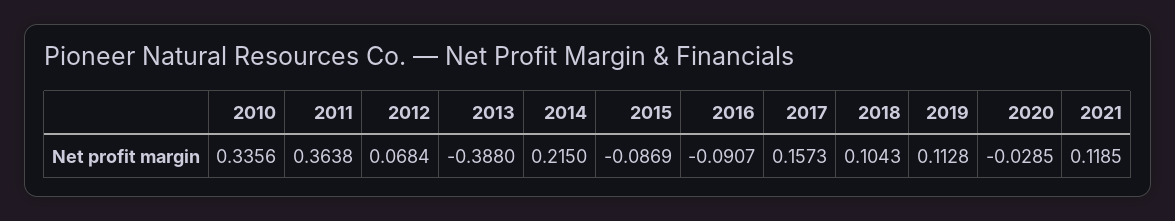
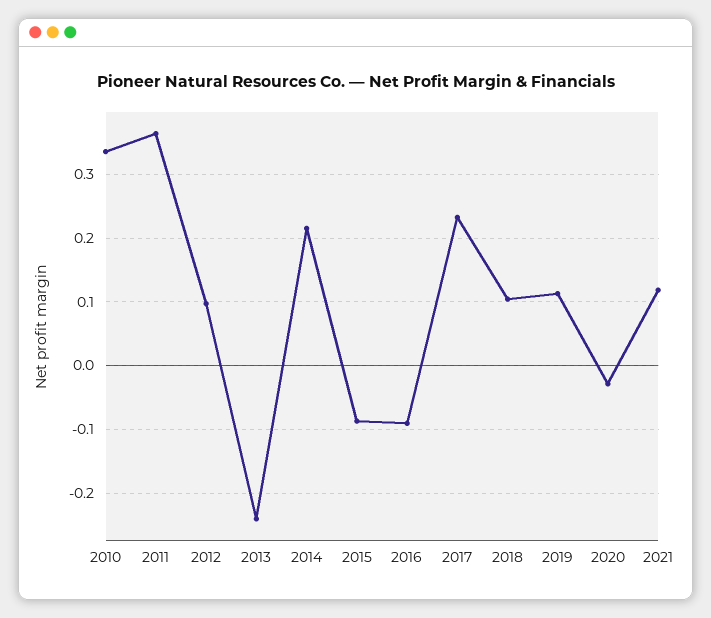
2012: 0.0684 -> 0.1
2013: -0.388 -> -0.24
2017: 0.1573 -> 0.23

